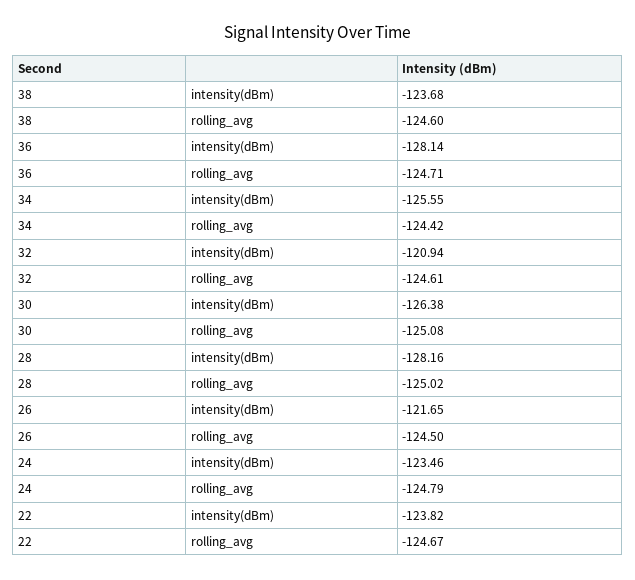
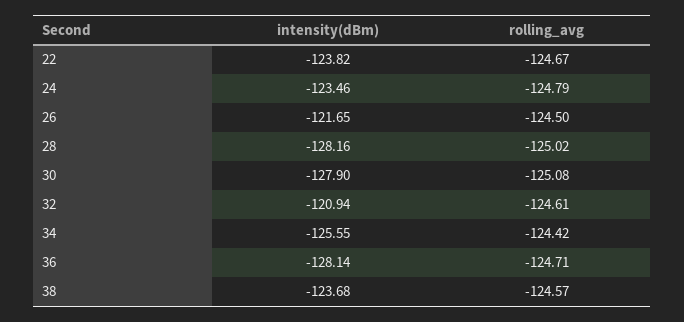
38, rolling_avg: -124.6 -> -124.57
30, intensity(dBm): -126.38 -> -127.9

